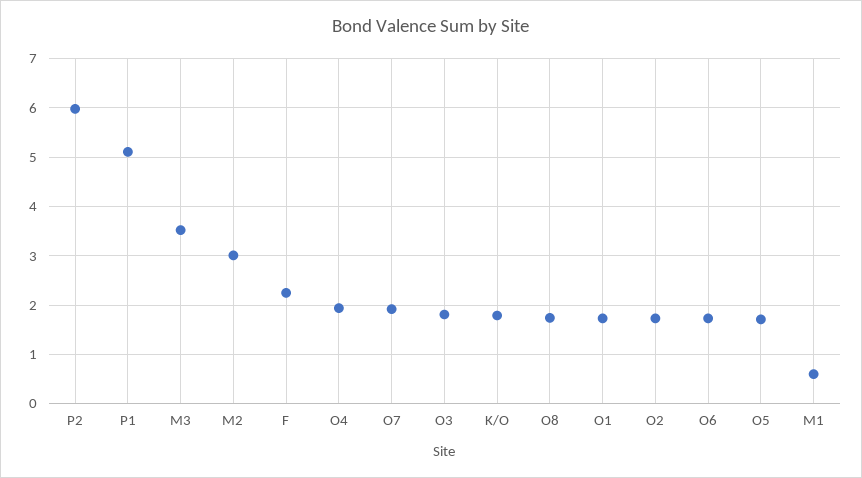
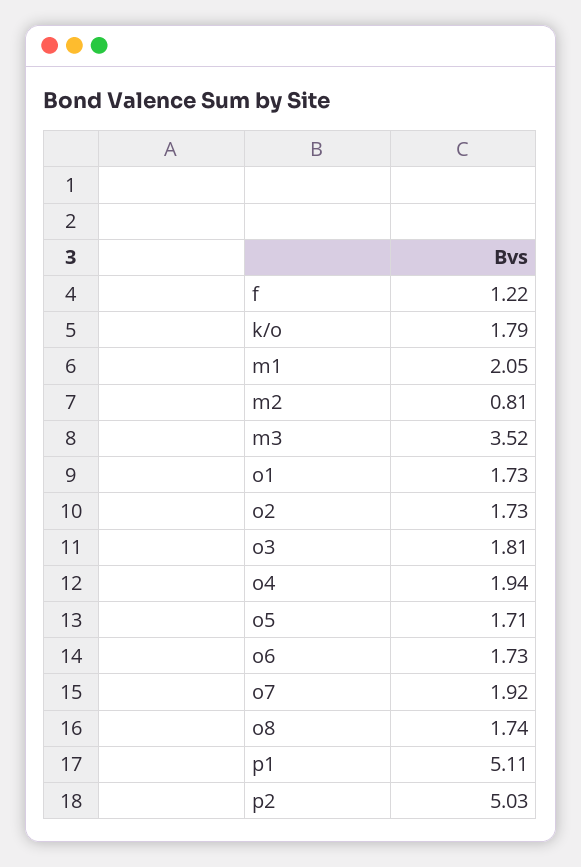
P2: 6 -> 5.03
M2: 3 -> 0.81
F: 2.2 -> 1.22
M1: 0.6 -> 2.05

